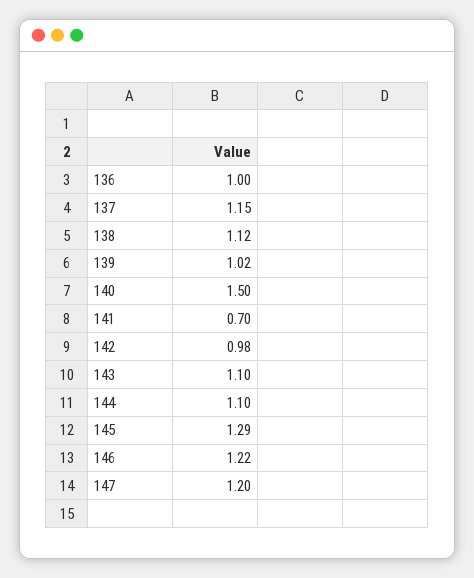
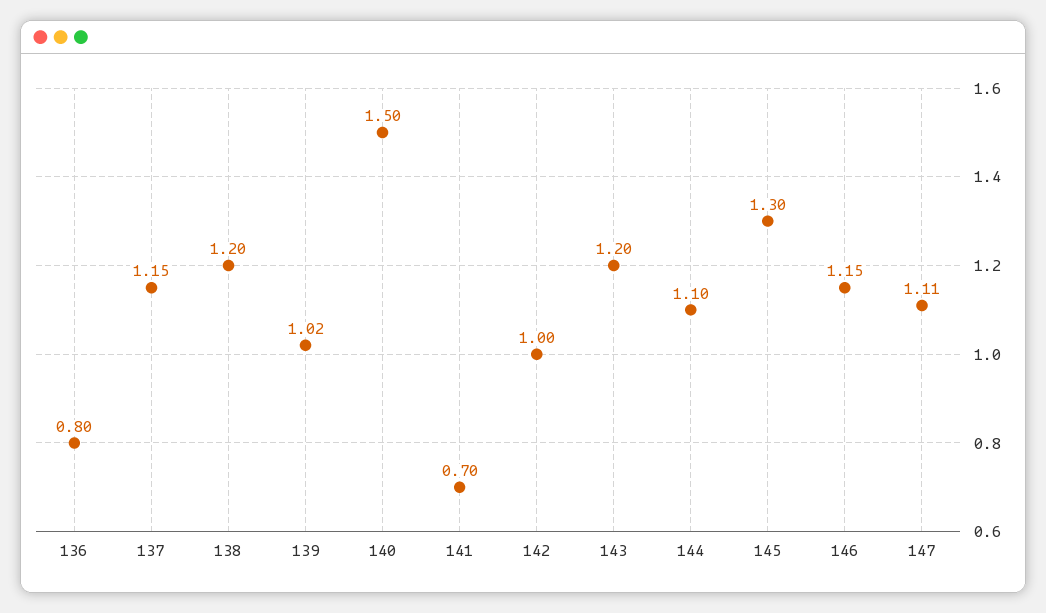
136: 1 -> 0.8
138: 1.12 -> 1.2
142: 0.98 -> 1
143: 1.1 -> 1.2
145: 1.29 -> 1.3
146: 1.22 -> 1.15
147: 1.2 -> 1.11

